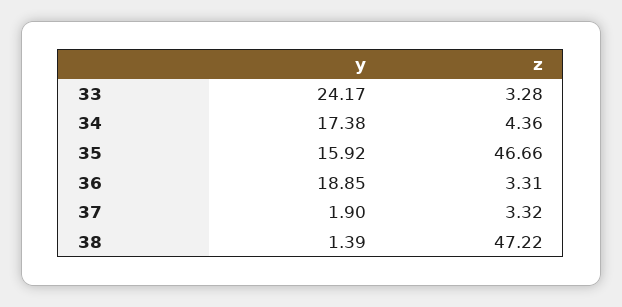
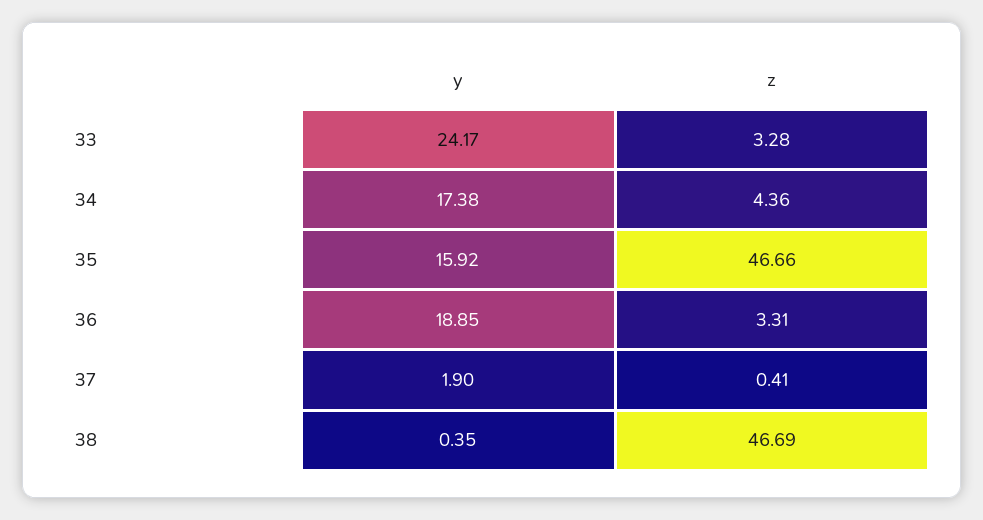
z, 37: 3.32 -> 0.41
y, 38: 1.39 -> 0.35
z, 38: 47.22 -> 46.69

